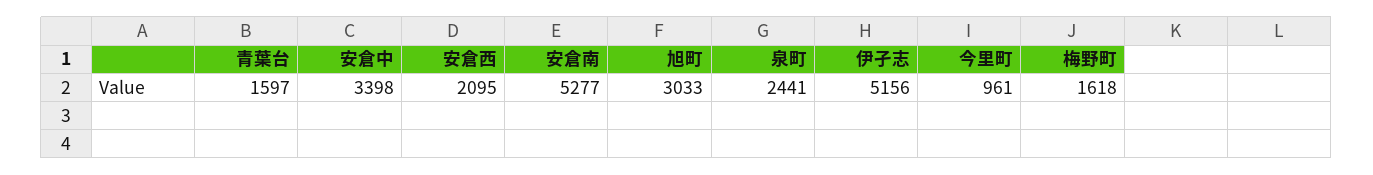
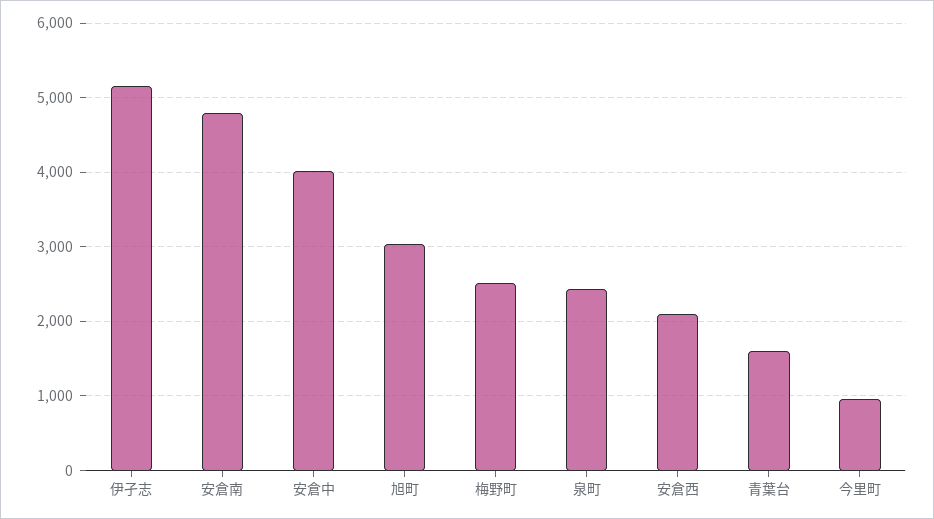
安倉中: 3398 -> 4000
安倉南: 5277 -> 4800
梅野町: 1618 -> 2500

